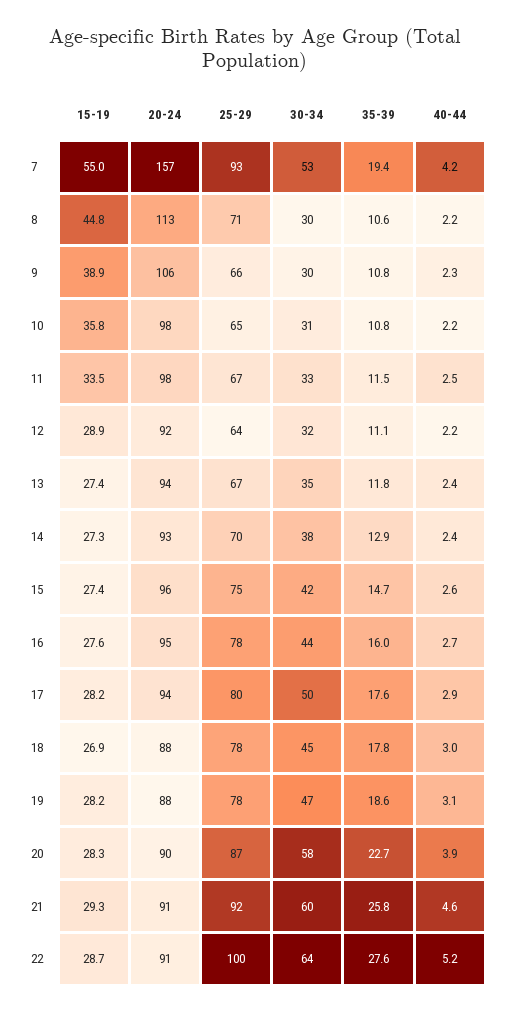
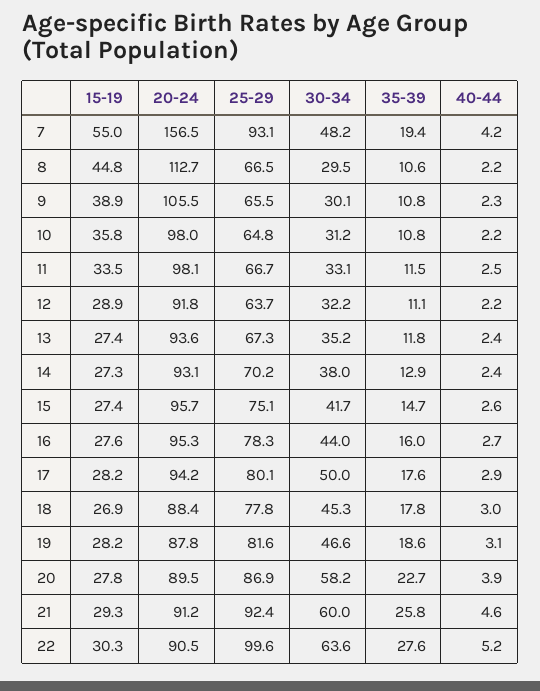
30-34, 7: 53 -> 48.2
25-29, 8: 71 -> 66.5
25-29, 19: 78 -> 81.6
15-19, 20: 28.3 -> 27.8
15-19, 22: 28.7 -> 30.3

